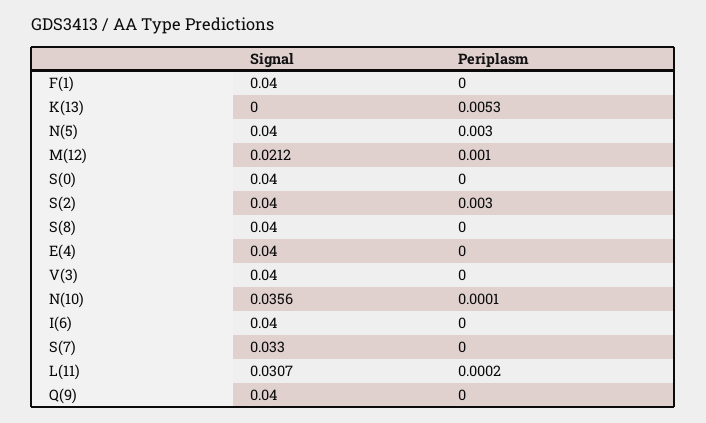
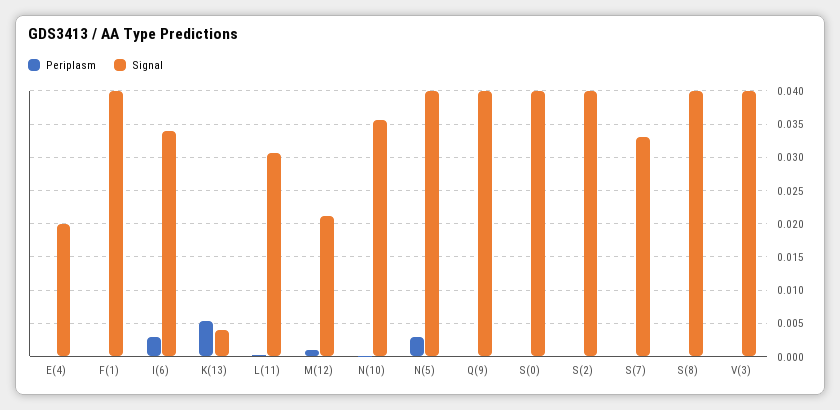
Signal, K(13): 0 -> 0.004
Periplasm, S(2): 0.003 -> 0
Signal, E(4): 0.04 -> 0.02
Signal, I(6): 0.04 -> 0.034
Periplasm, I(6): 0 -> 0.003

